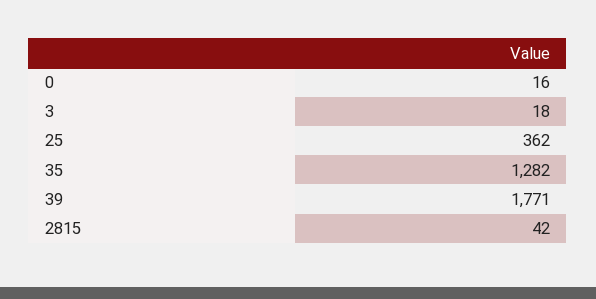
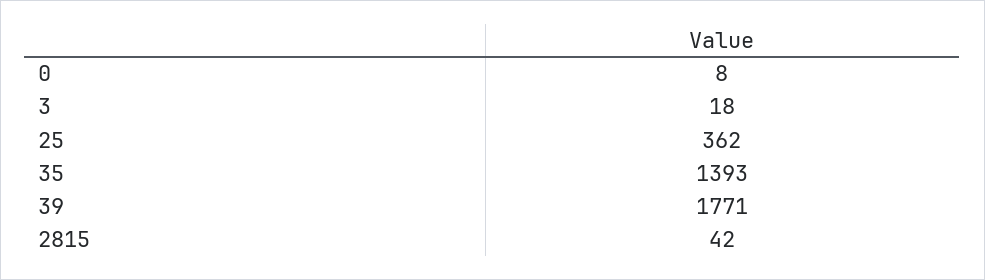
0: 16 -> 8
35: 1282 -> 1393

